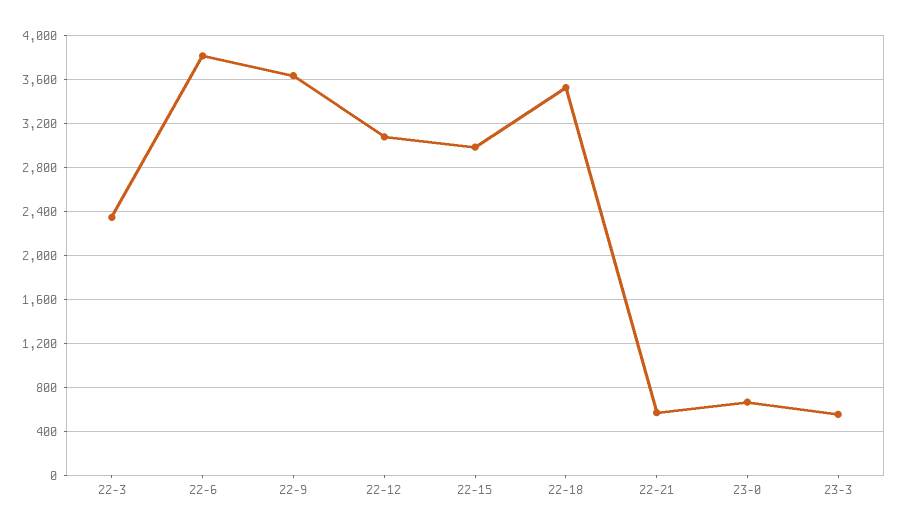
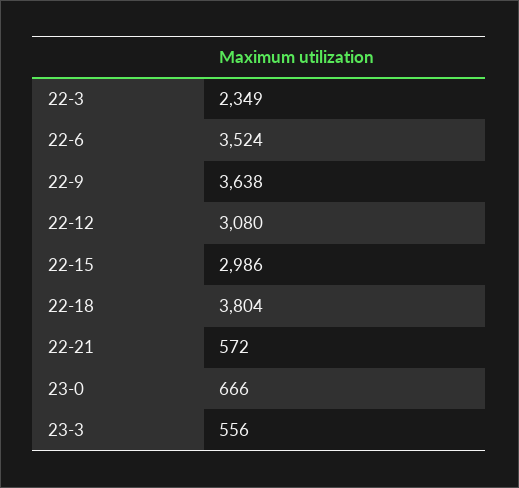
22-6: 3800 -> 3524
22-18: 3500 -> 3804

